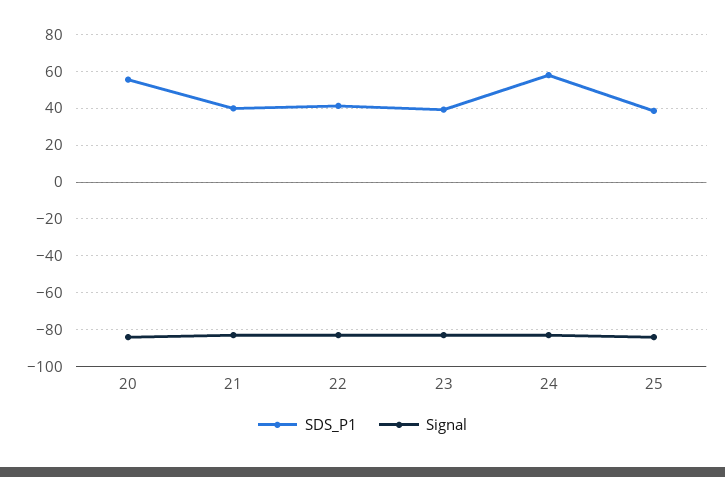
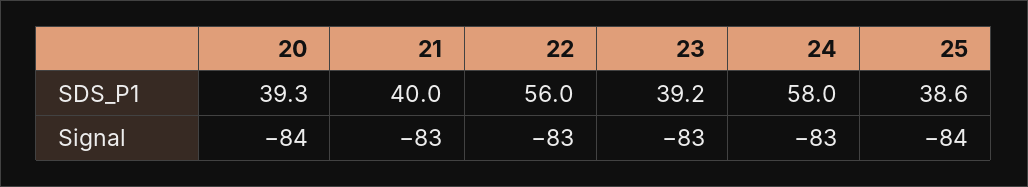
SDS_P1, 20: 55 -> 39.3
SDS_P1, 22: 40 -> 56

